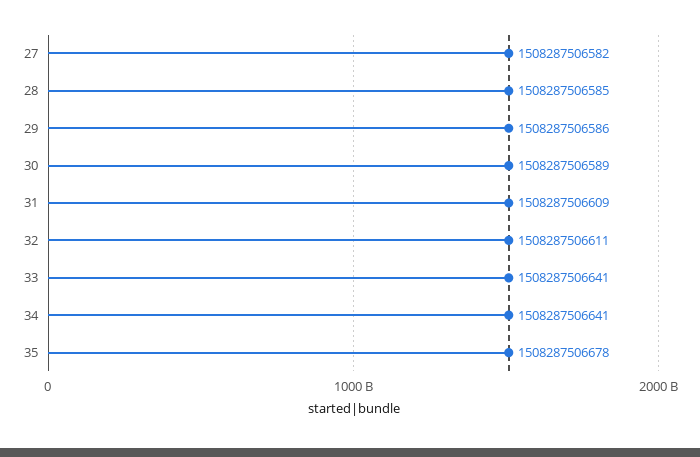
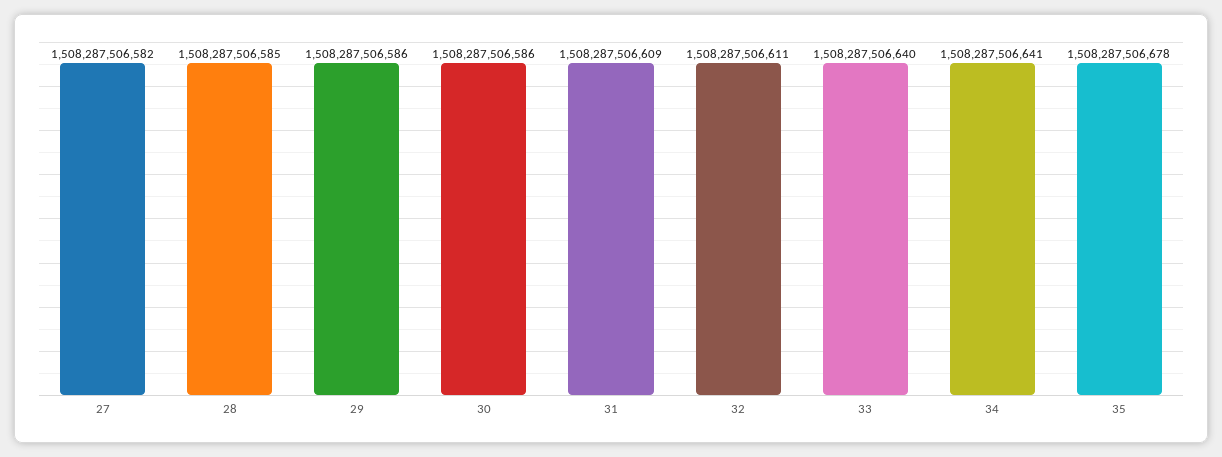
30: 1508287506589 -> 1508287506586
33: 1508287506641 -> 1508287506640

